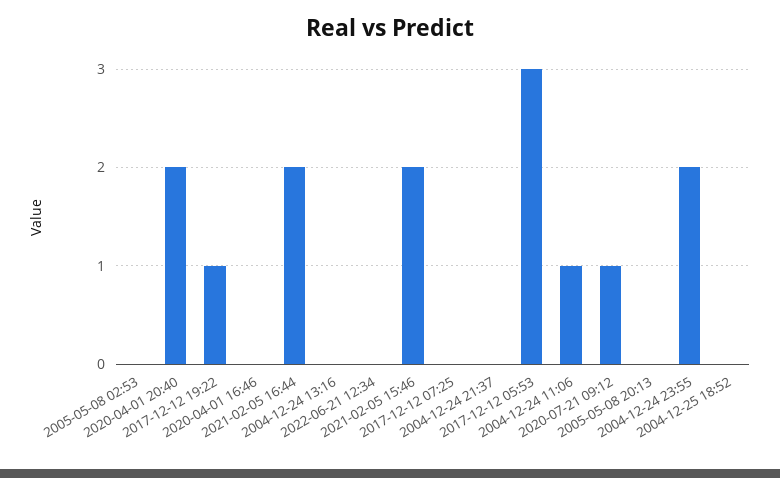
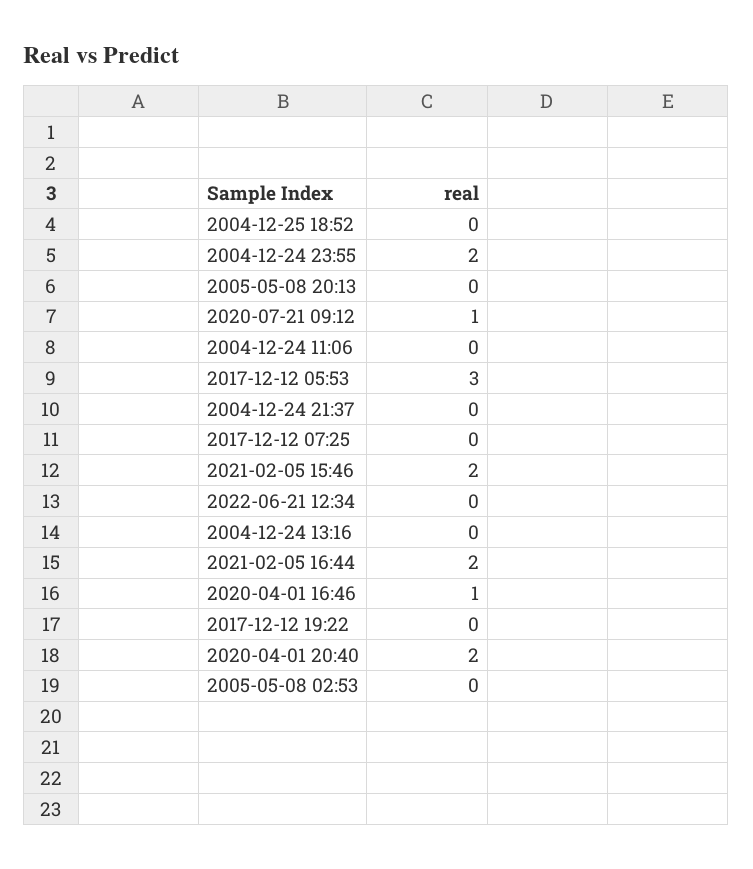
2017-12-12 19:22: 1 -> 0
2020-04-01 16:46: 0 -> 1
2004-12-24 11:06: 1 -> 0

